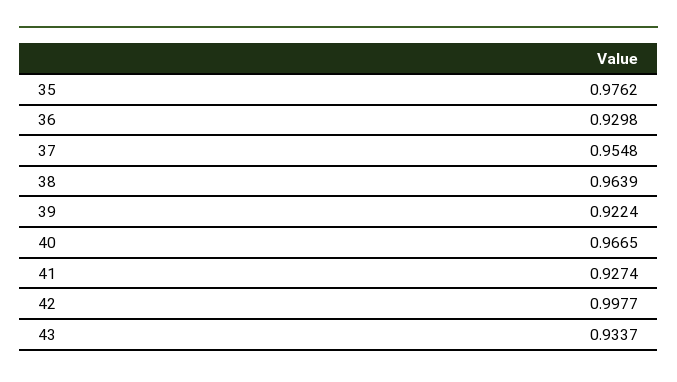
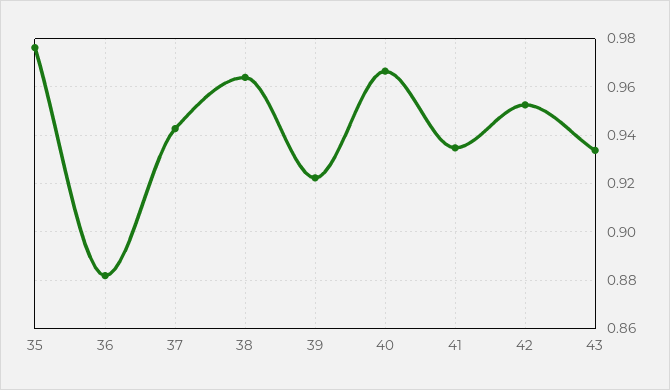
36: 0.9298 -> 0.8825
37: 0.9548 -> 0.9425
41: 0.9274 -> 0.935
42: 0.9977 -> 0.9525

